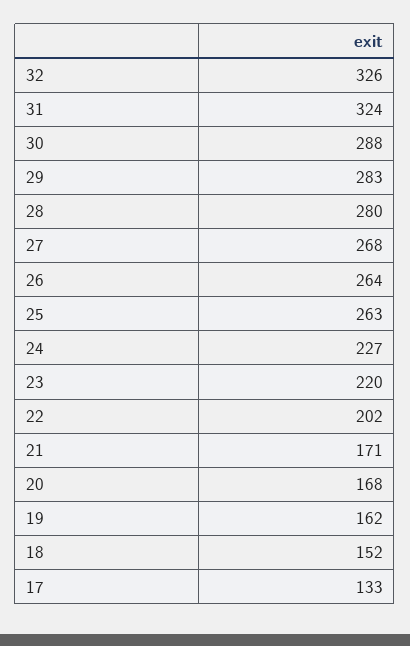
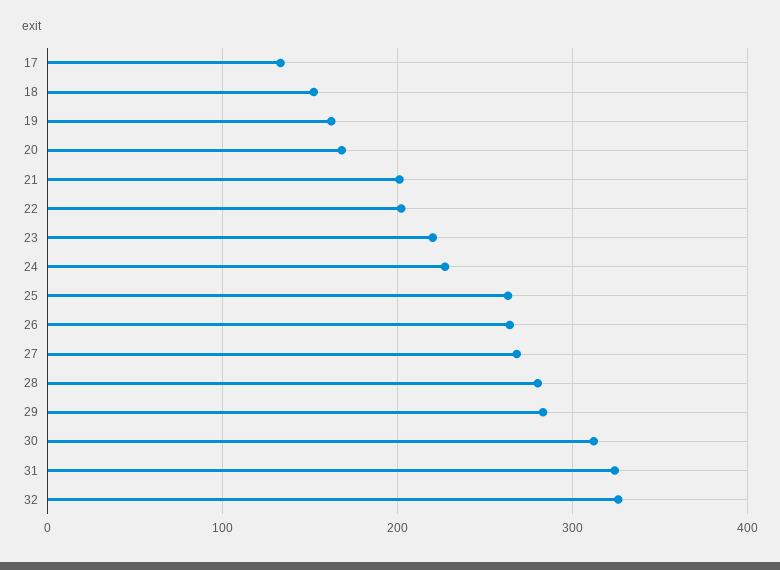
30: 288 -> 310
21: 171 -> 200

